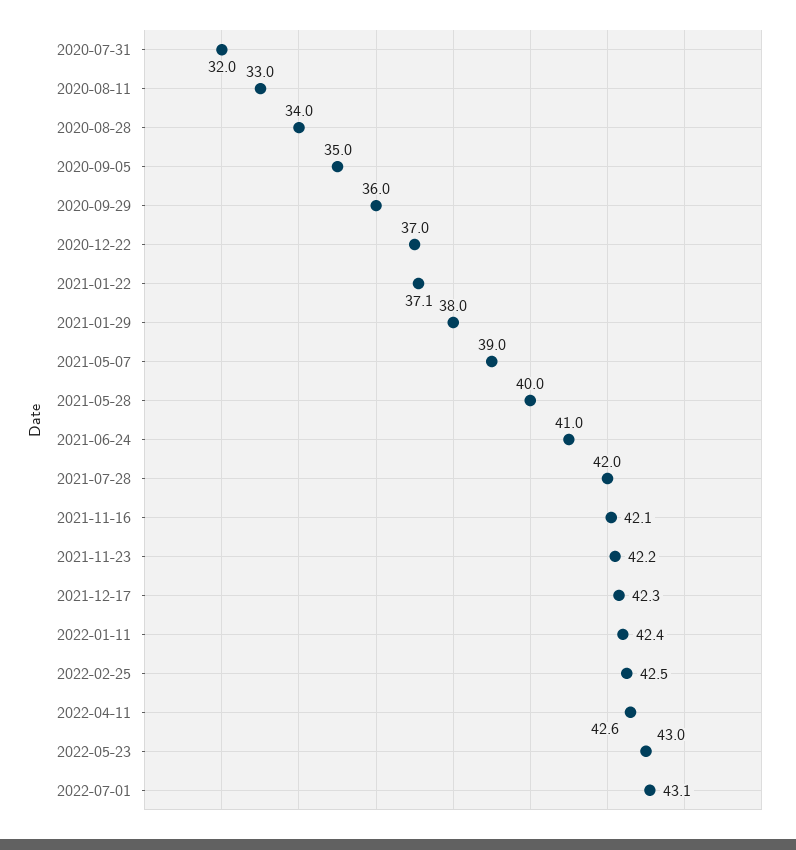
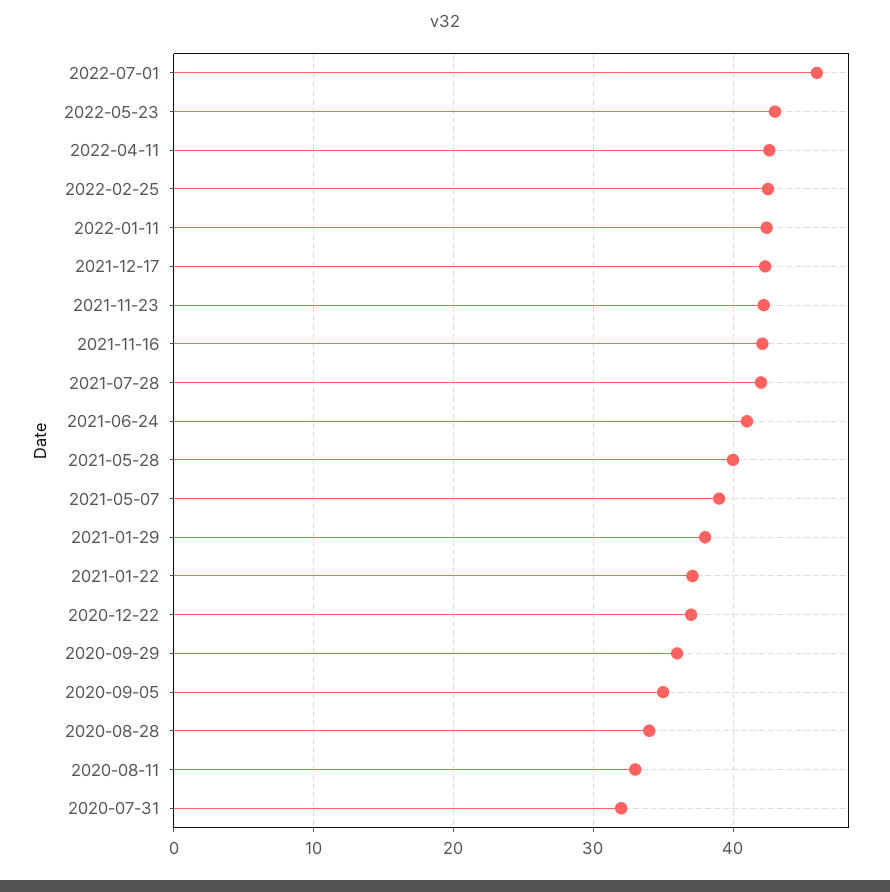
2022-07-01: 43.1 -> 46

